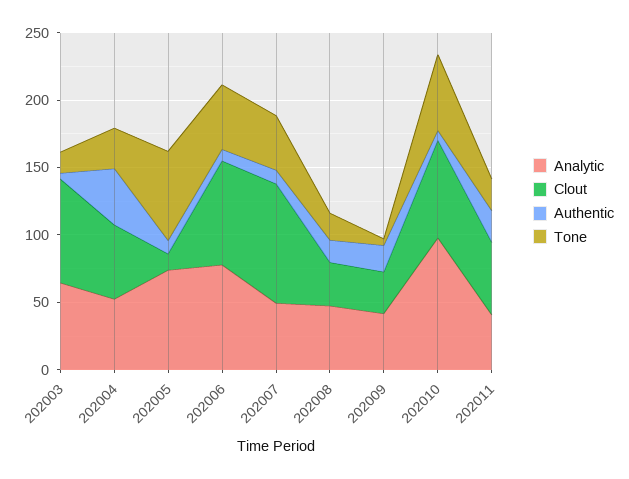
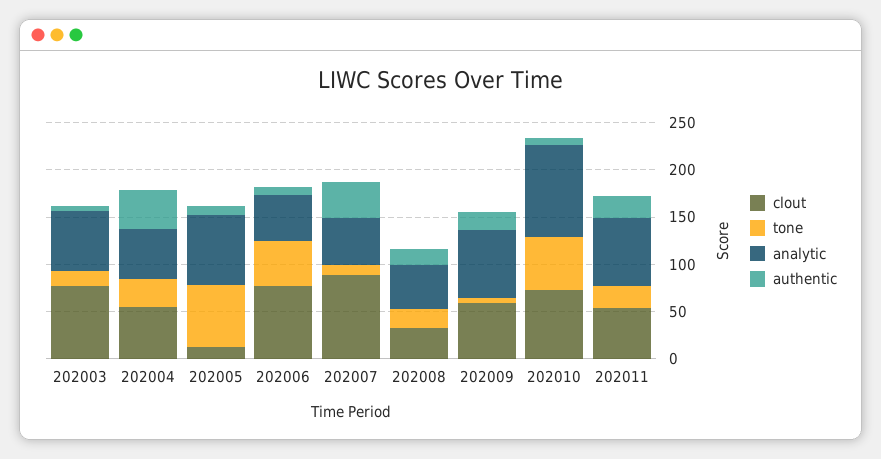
Analytic, 202006: 80 -> 50
Authentic, 202007: 10 -> 40
Tone, 202007: 40 -> 10
Analytic, 202009: 40 -> 70
Clout, 202009: 30 -> 60
Analytic, 202011: 40 -> 70

